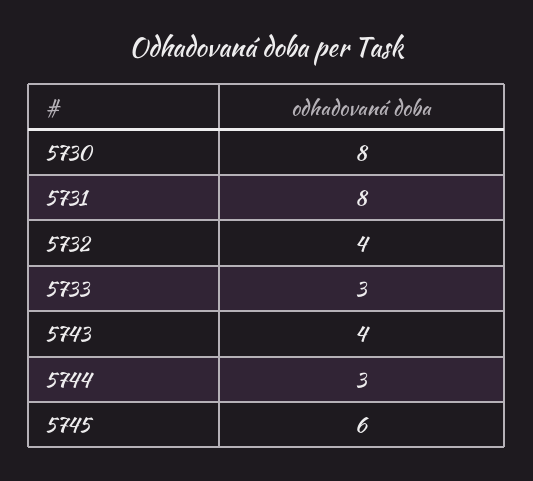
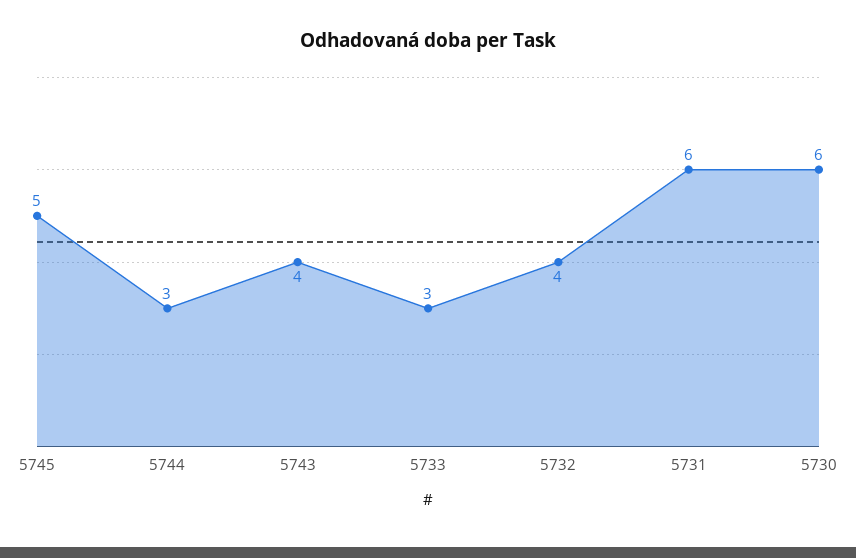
5730: 8 -> 6
5731: 8 -> 6
5745: 6 -> 5

